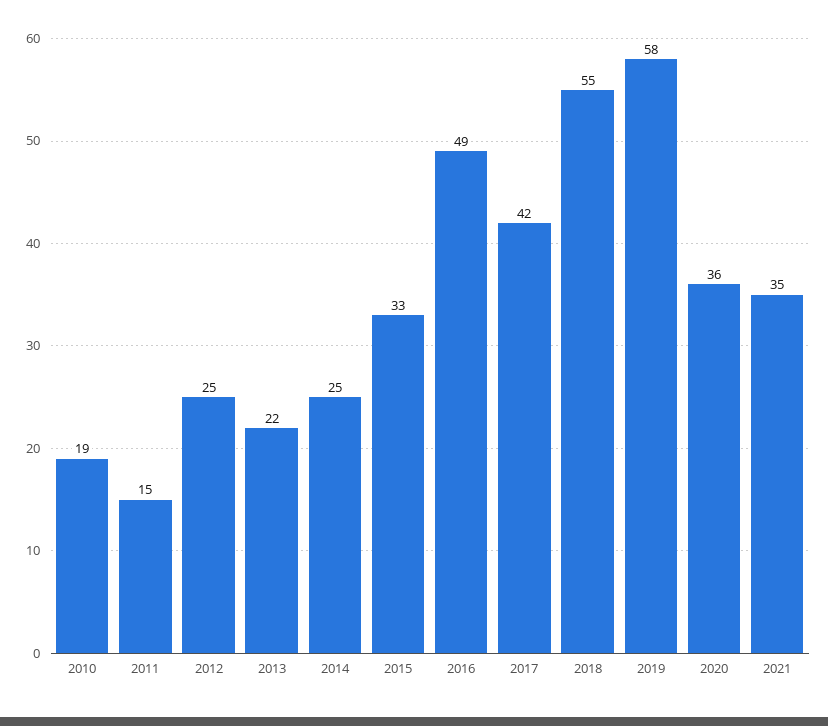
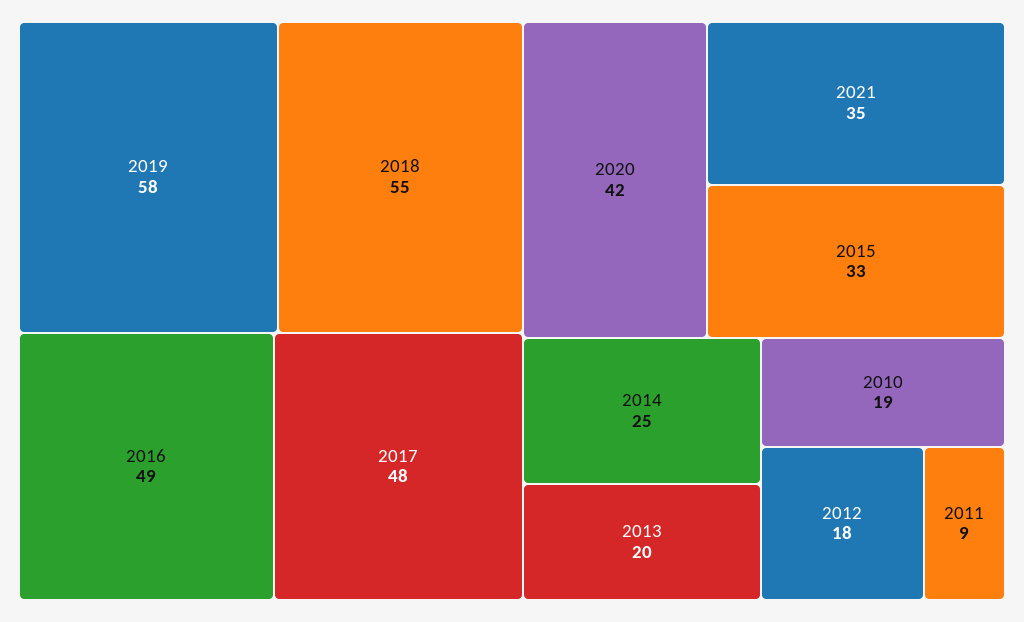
2011: 15 -> 9
2012: 25 -> 18
2013: 22 -> 20
2017: 42 -> 48
2020: 36 -> 42

